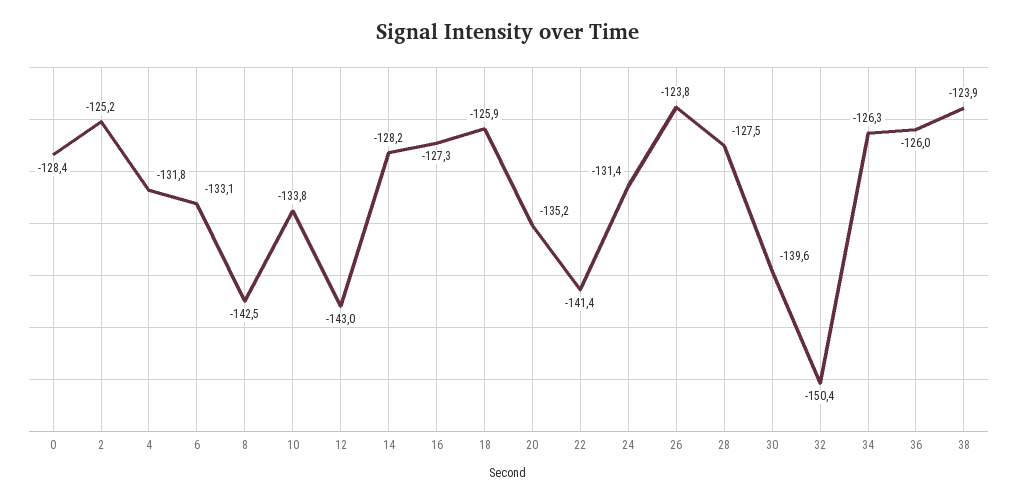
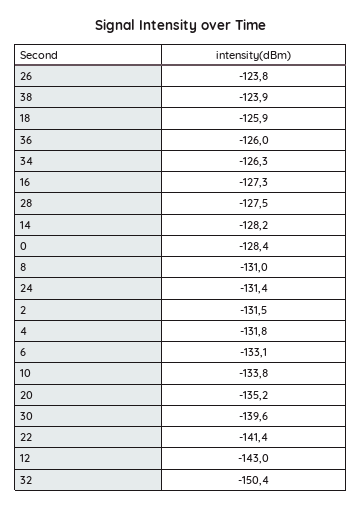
2: -125.2 -> -131.5
8: -142.5 -> -131

